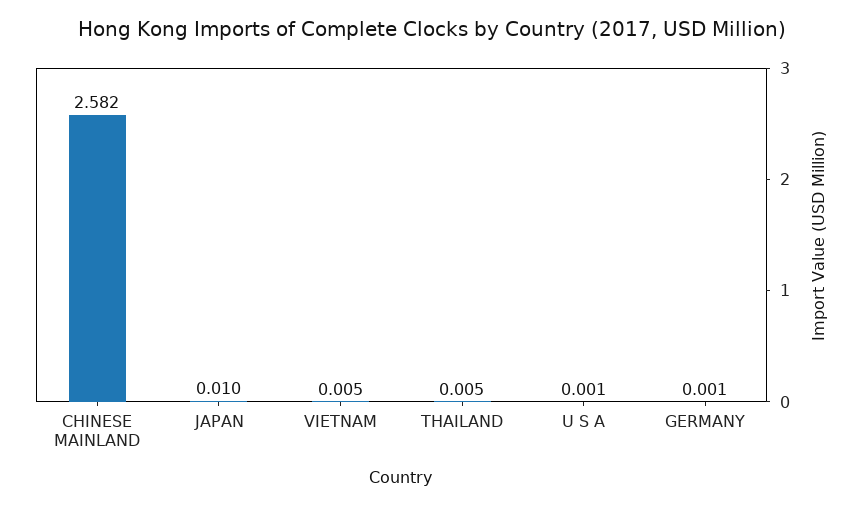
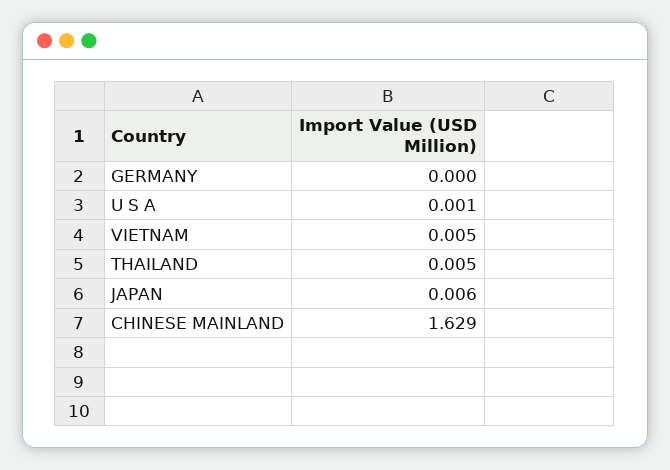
CHINESE MAINLAND: 2.582 -> 1.629
JAPAN: 0.01 -> 0.006
GERMANY: 0.001 -> 0

